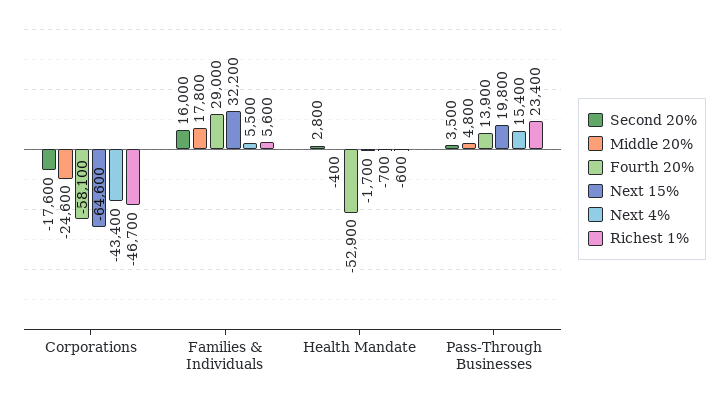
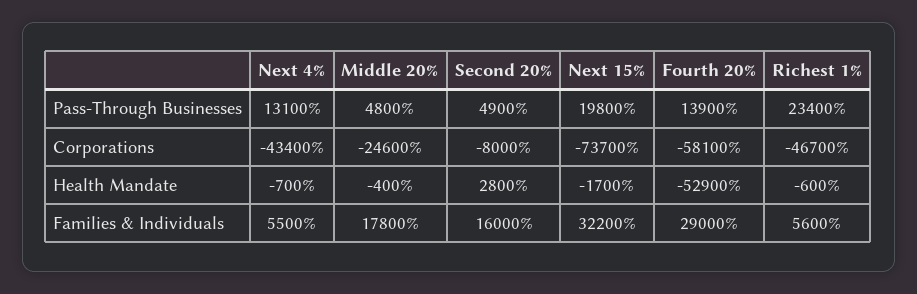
Second 20%, Corporations: -17600 -> -8000
Next 15%, Corporations: -64600 -> -73700
Second 20%, Pass-Through Businesses: 3500 -> 4900
Next 4%, Pass-Through Businesses: 15400 -> 13100

